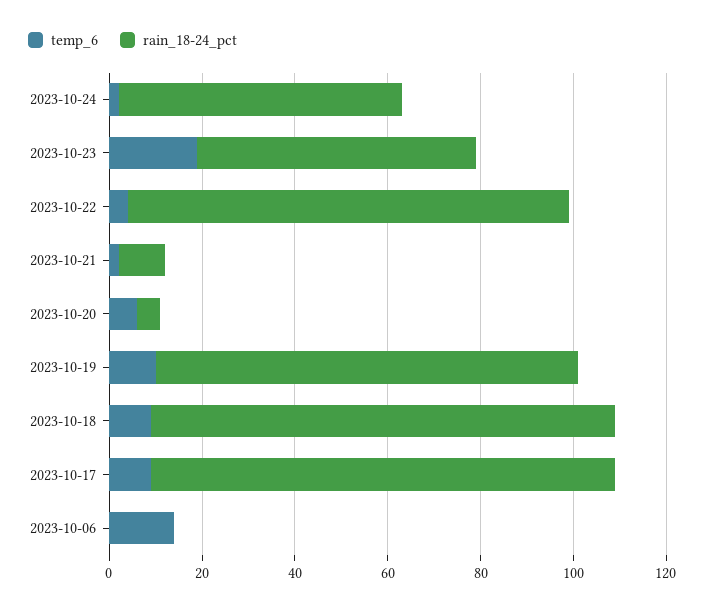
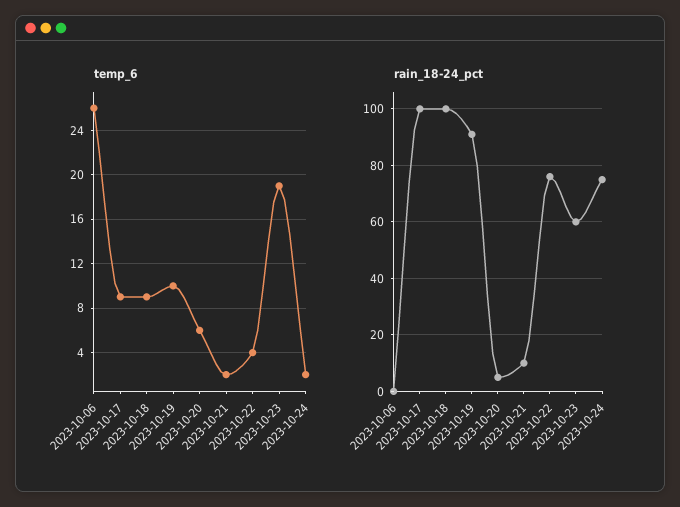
rain_18-24_pct, 2023-10-24: 60 -> 75
rain_18-24_pct, 2023-10-22: 95 -> 75
temp_6, 2023-10-06: 15 -> 26

